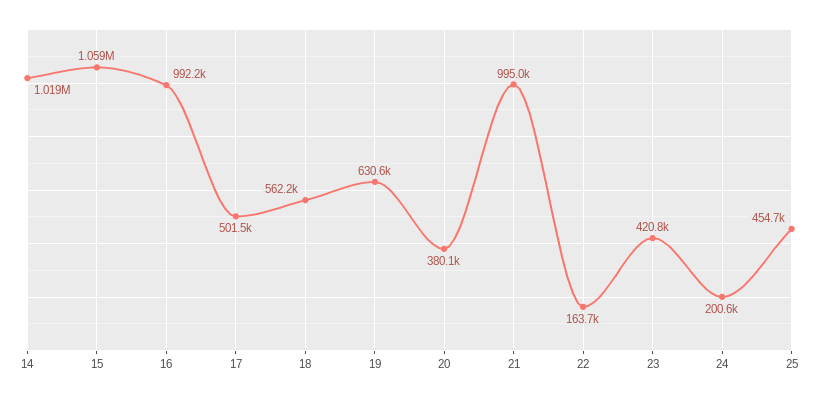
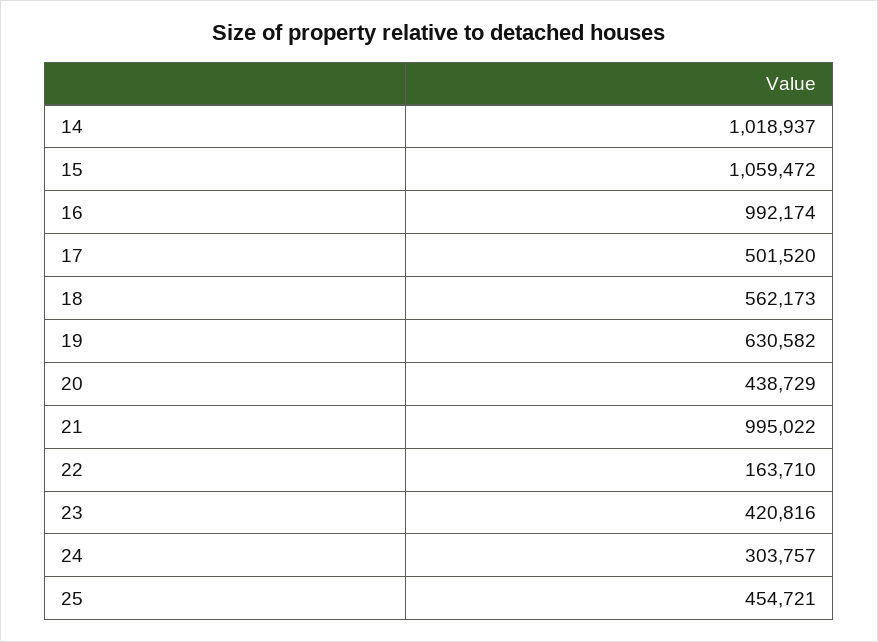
20: 380100 -> 438729
24: 200600 -> 303757

